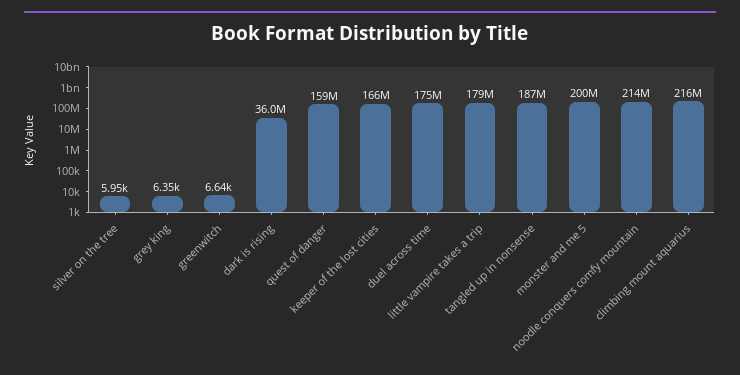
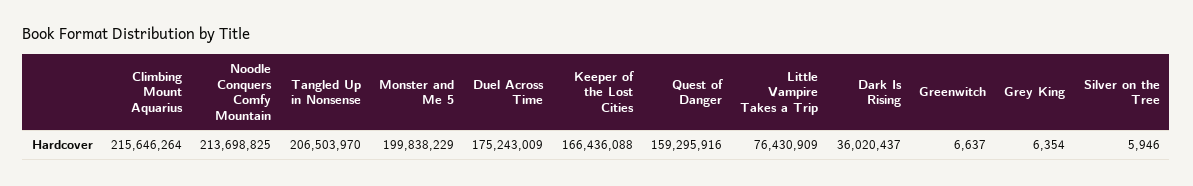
little vampire takes a trip: 179000000 -> 76430909
tangled up in nonsense: 187000000 -> 206503970

